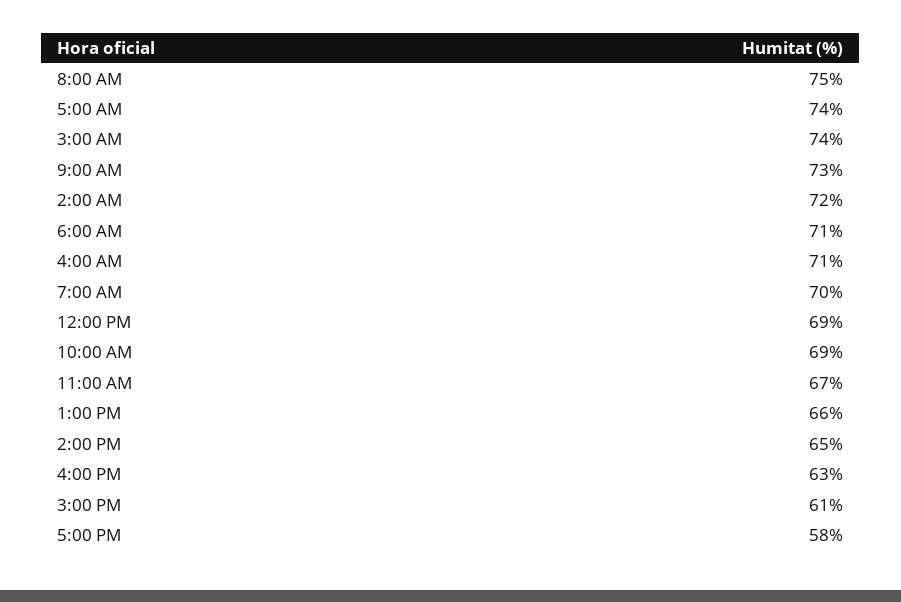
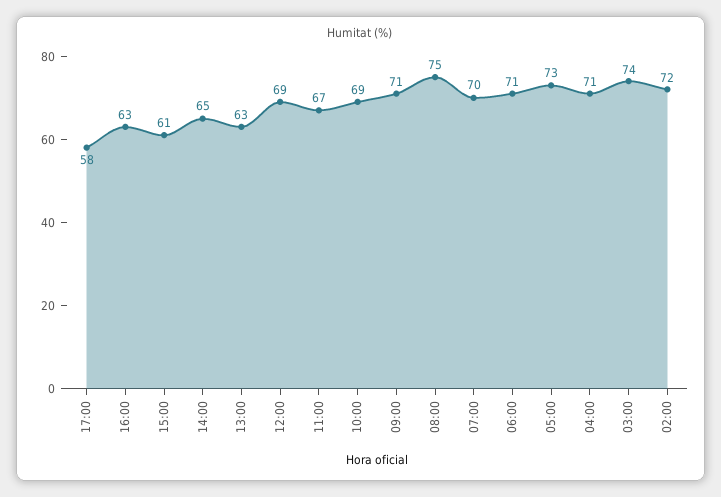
5:00 AM: 74 -> 73
9:00 AM: 73 -> 71
1:00 PM: 66 -> 63

